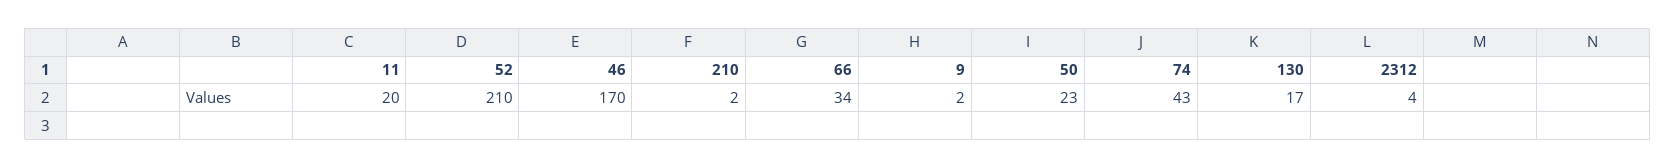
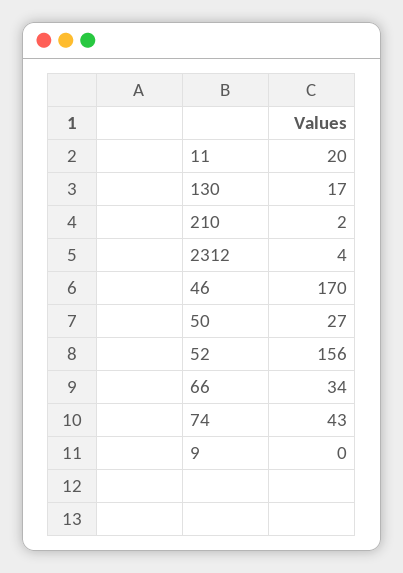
52: 210 -> 156
9: 2 -> 0
50: 23 -> 27

